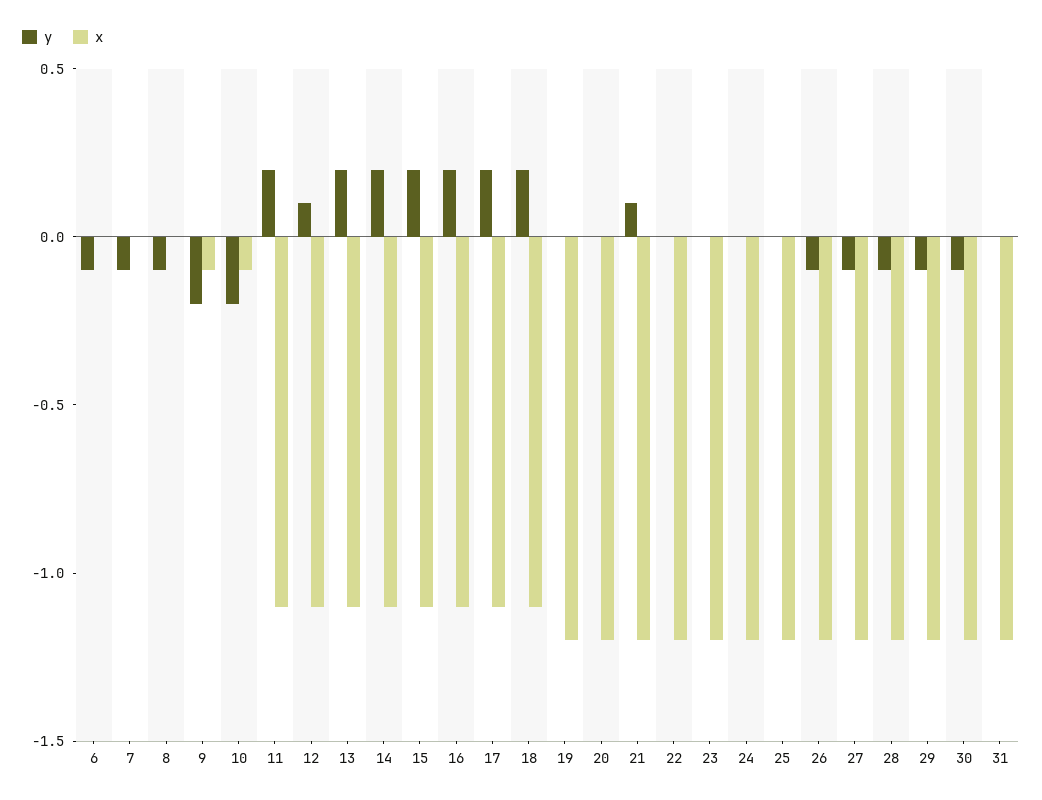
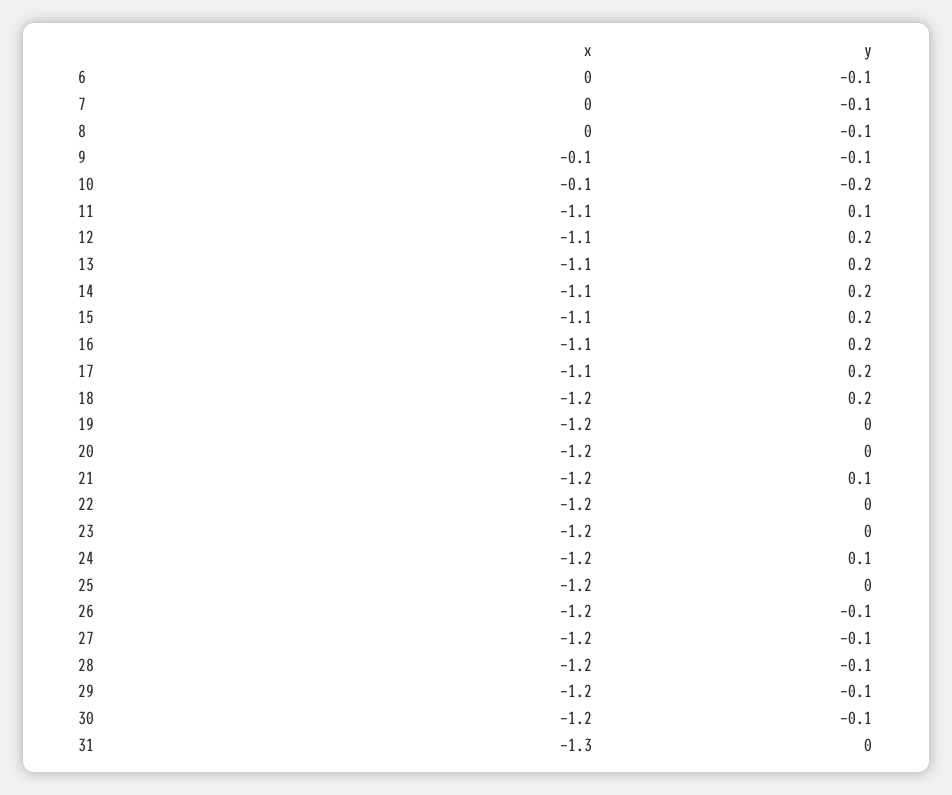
y, 9: -0.2 -> -0.1
y, 11: 0.2 -> 0.1
y, 12: 0.1 -> 0.2
x, 18: -1.1 -> -1.2
y, 24: 0 -> 0.1
x, 31: -1.2 -> -1.3

